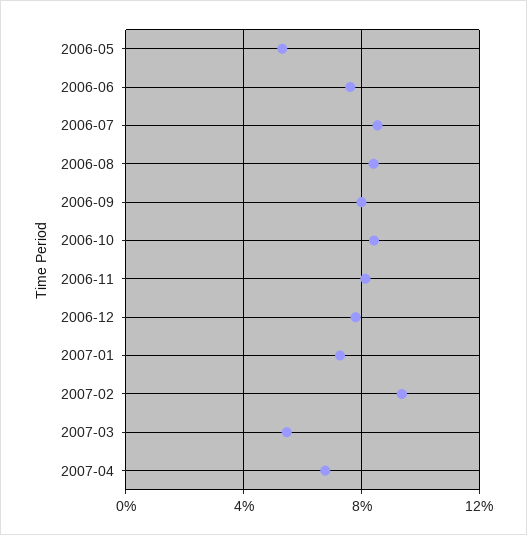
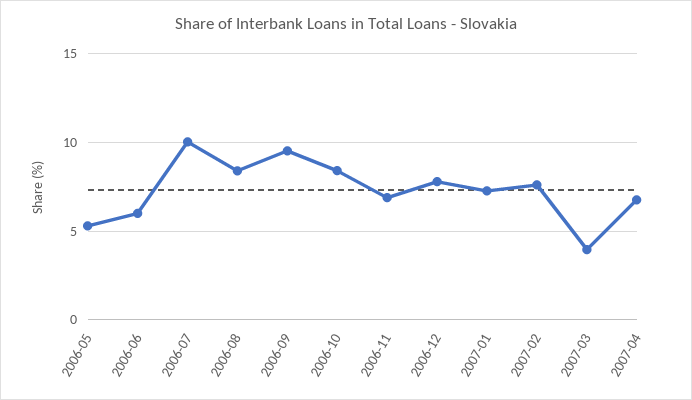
2006-06: 7.5 -> 6
2006-07: 8.5 -> 10
2006-09: 8 -> 9.5
2006-11: 8 -> 7
2007-02: 9.5 -> 7.5
2007-03: 5.5 -> 4

